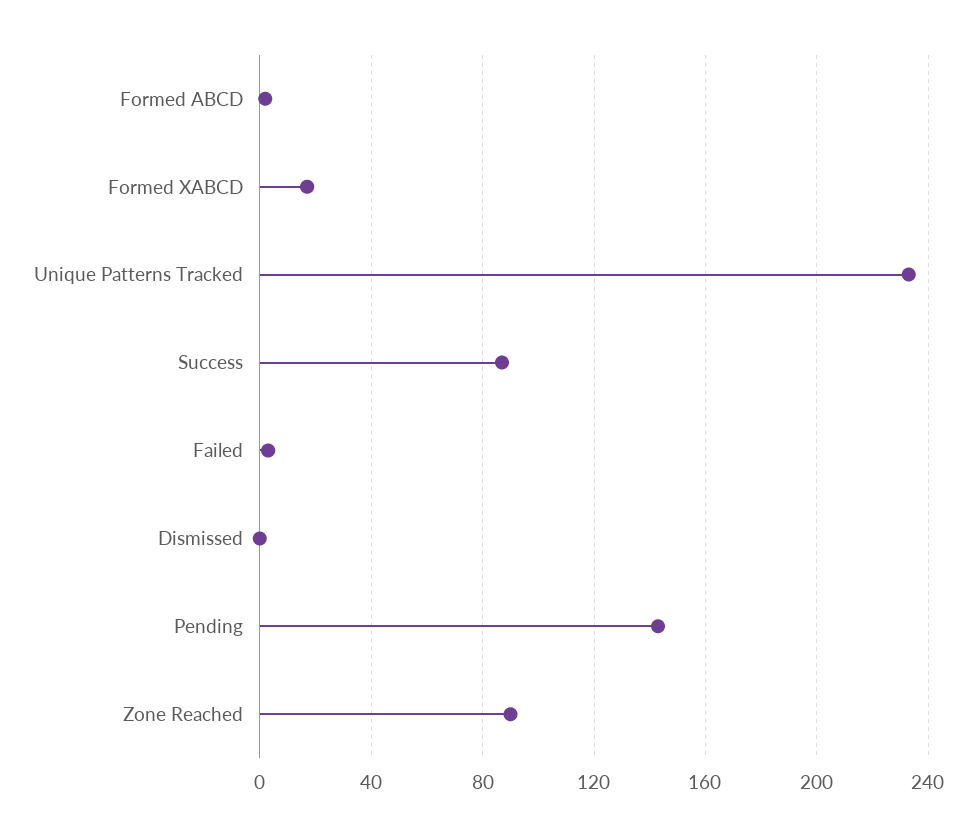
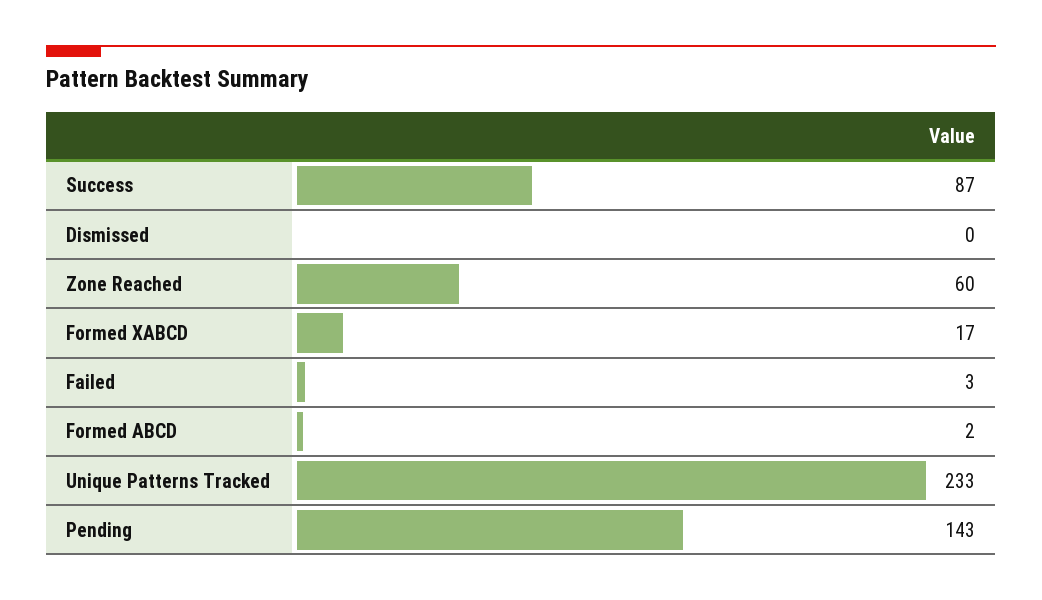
Zone Reached: 90 -> 60

